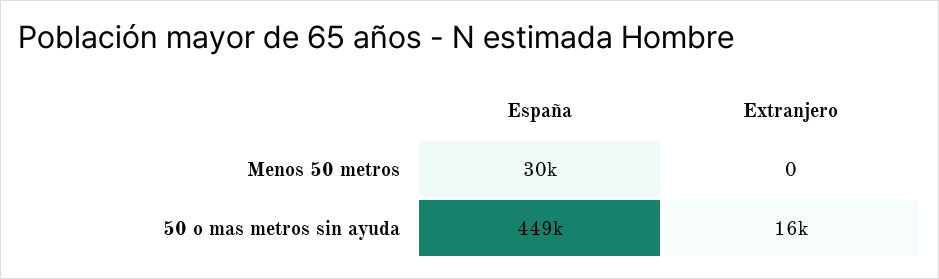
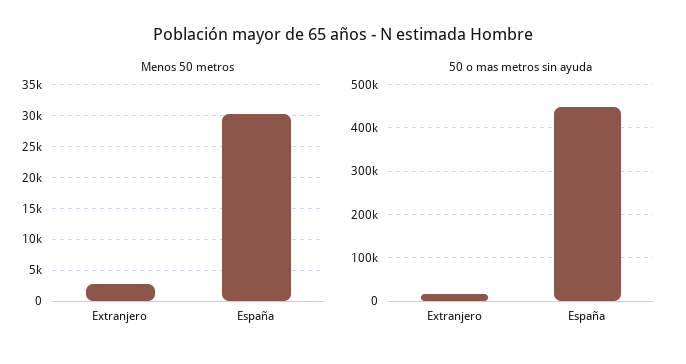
Menos 50 metros, Extranjero: 0 -> 3000

